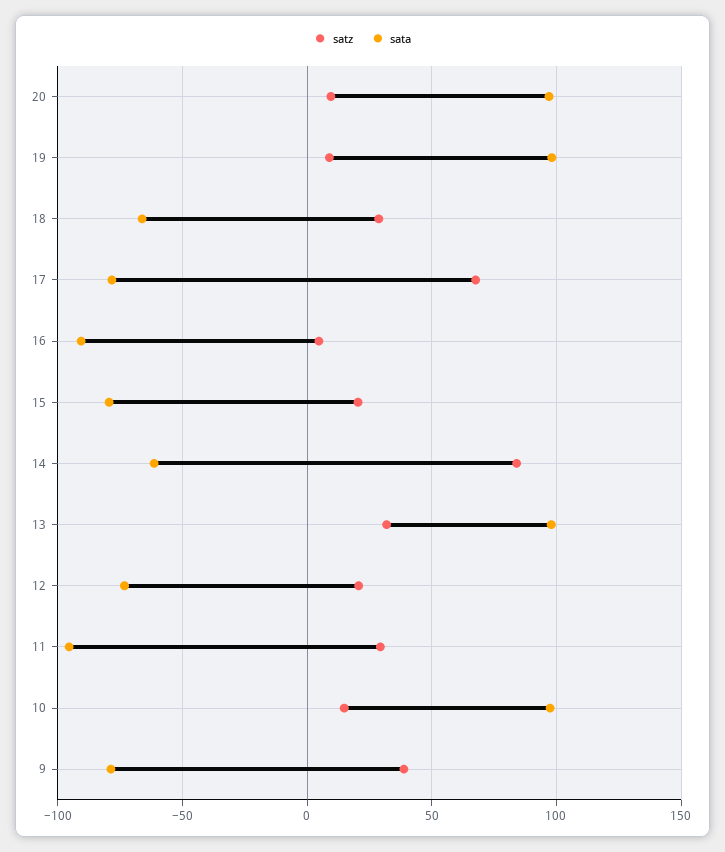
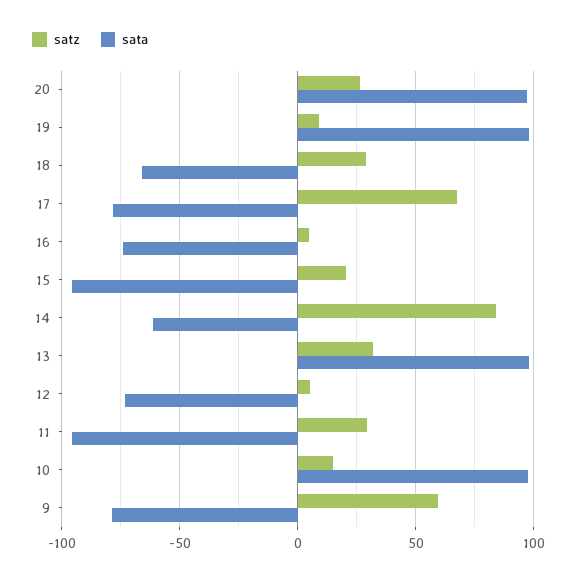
satz, 20: 10 -> 25
sata, 16: -90 -> -75
sata, 15: -80 -> -95
satz, 12: 20 -> 5
satz, 9: 40 -> 60

